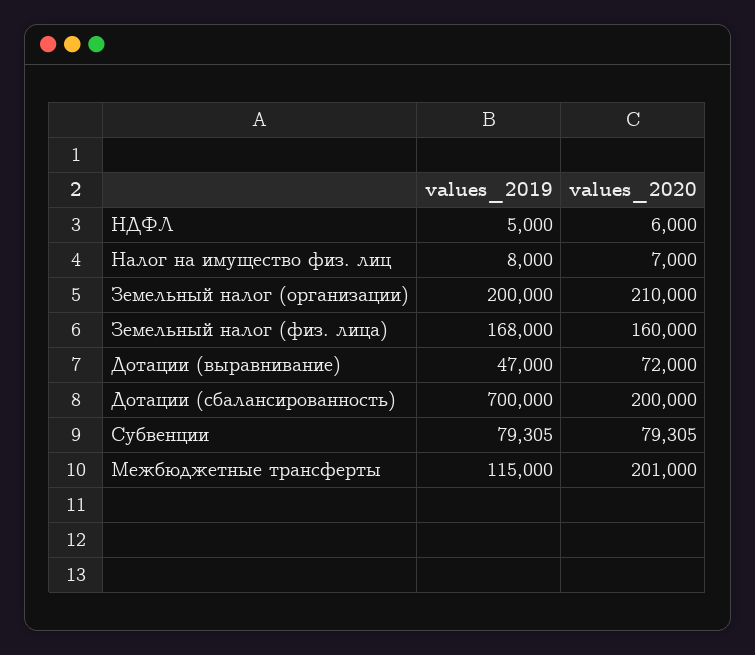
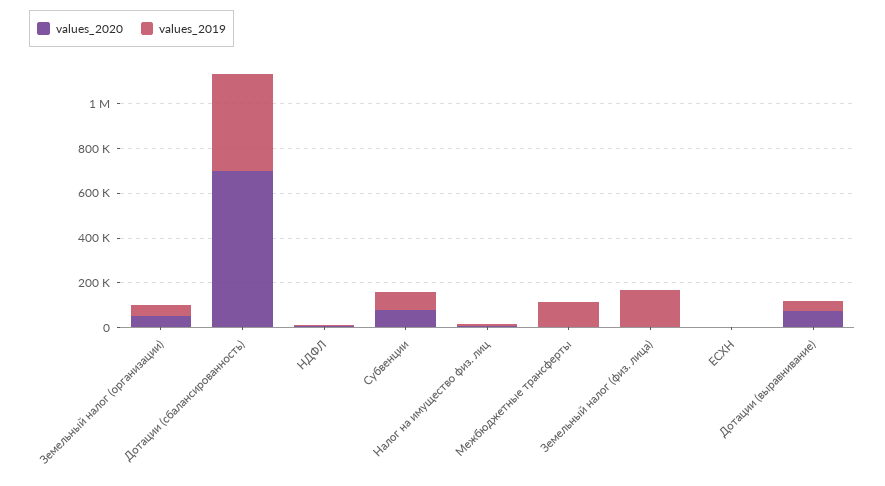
values_2019, Земельный налог (организации): 200000 -> 50000
values_2020, Земельный налог (организации): 210000 -> 50000
values_2020, Земельный налог (физ. лица): 160000 -> 0
values_2019, Дотации (сбалансированность): 700000 -> 450000
values_2020, Дотации (сбалансированность): 200000 -> 700000
values_2020, Межбюджетные трансферты: 201000 -> 0
values_2020, ЕСХН: none -> 0
values_2019, ЕСХН: none -> 0

